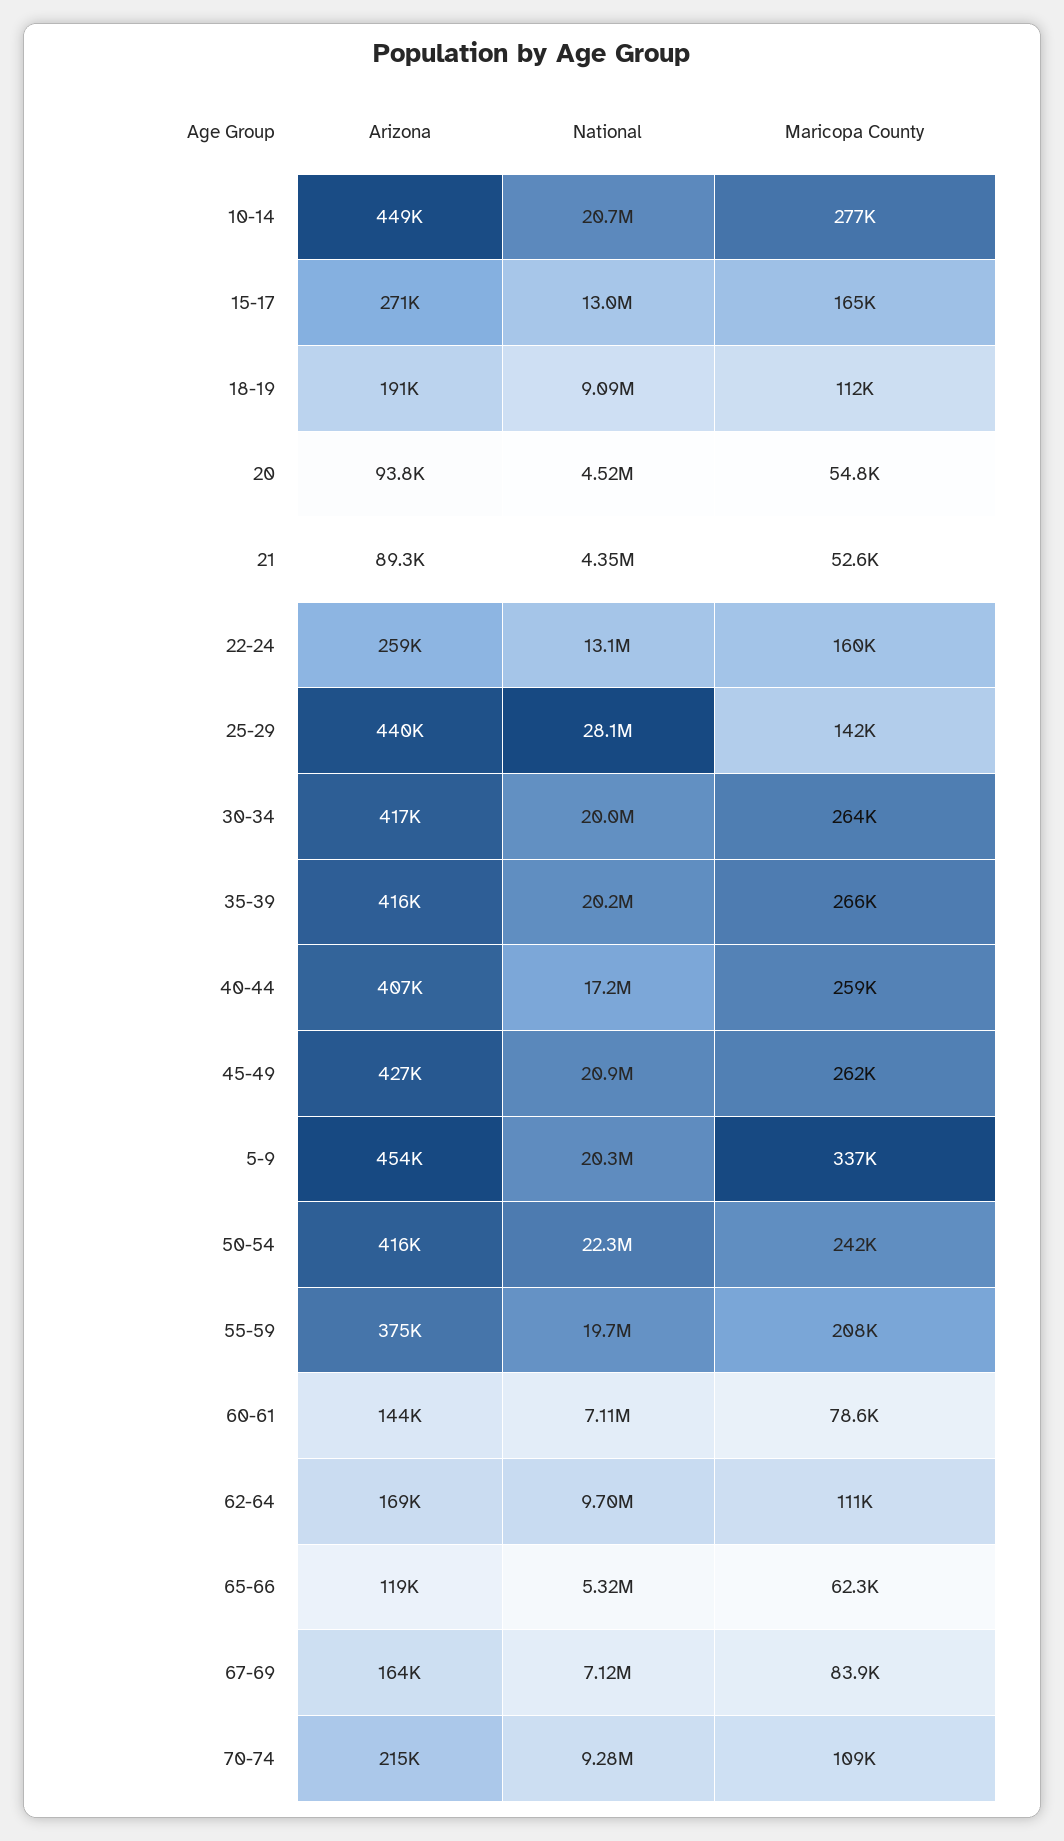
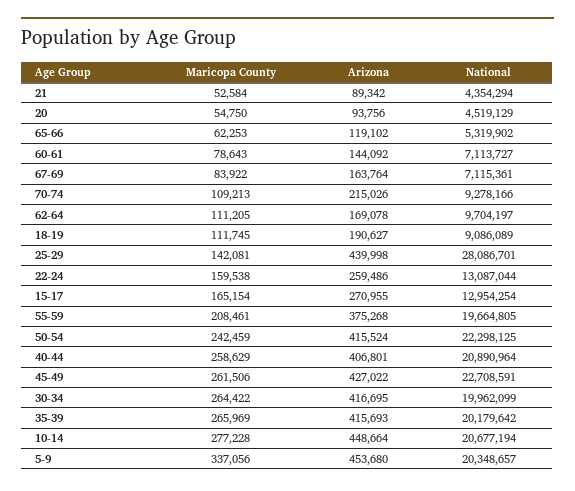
National, 40-44: 17200000 -> 20890964
National, 45-49: 20900000 -> 22708591

